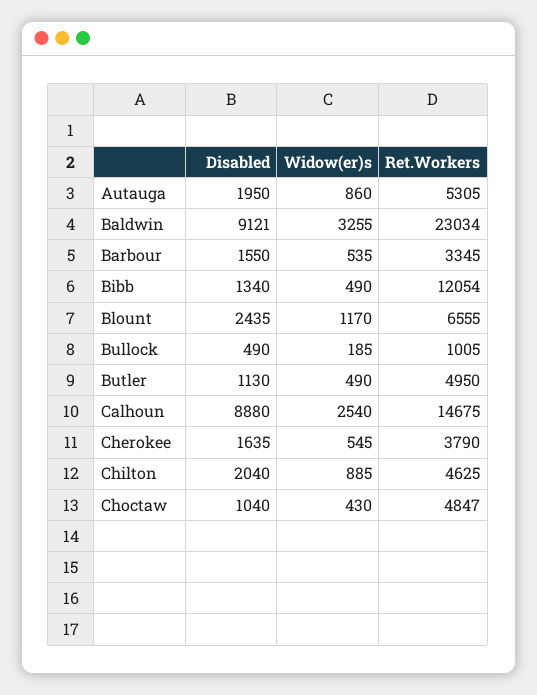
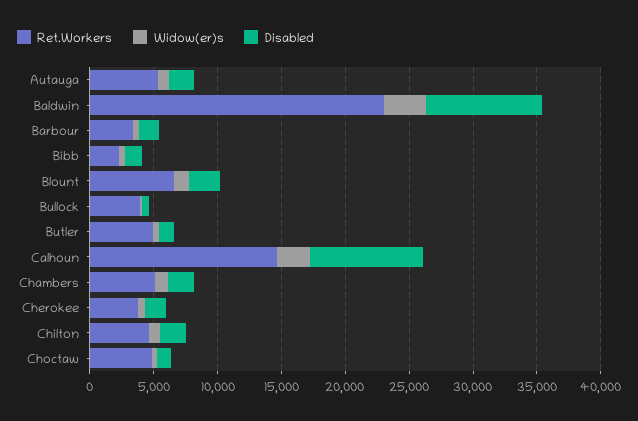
Ret.Workers, Bibb: 12054 -> 2000
Ret.Workers, Bullock: 1005 -> 4000
Ret.Workers, Chambers: none -> 5000
Widow(er)s, Chambers: none -> 1000
Disabled, Chambers: none -> 2000

